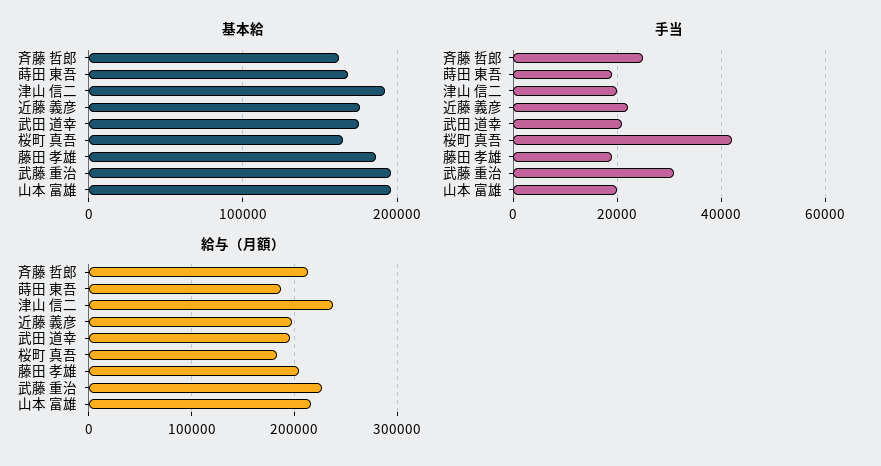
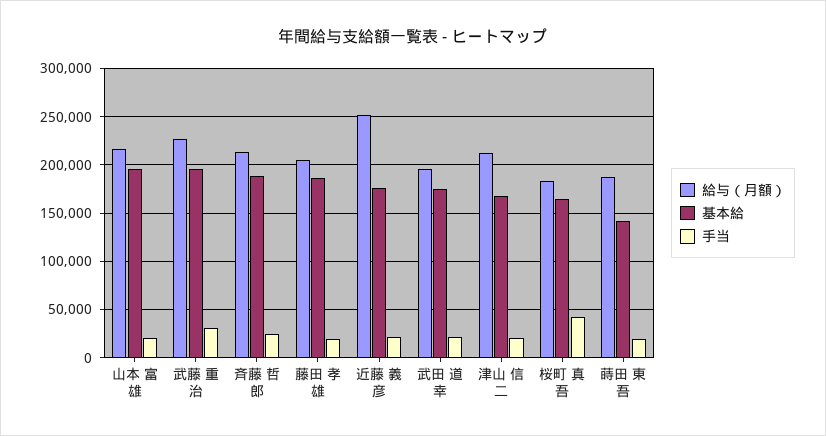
基本給, 斉藤 哲郎: 160000 -> 190000
基本給, 蒔田 東吾: 170000 -> 140000
基本給, 津山 信二: 190000 -> 170000
給与（月額）, 津山 信二: 240000 -> 210000
給与（月額）, 近藤 義彦: 200000 -> 250000

